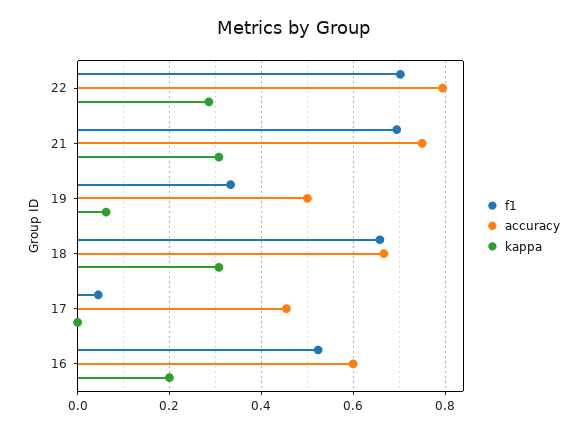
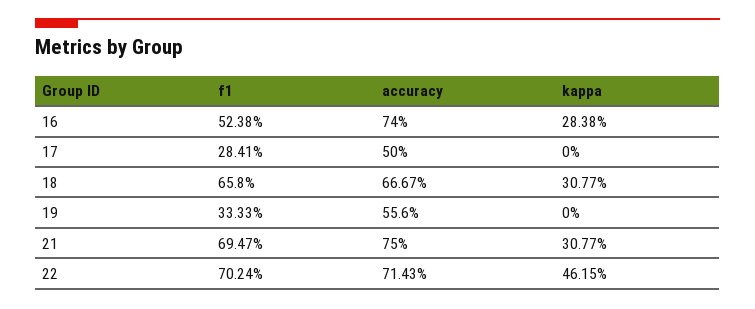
accuracy, 22: 0.8 -> 0.7143
kappa, 22: 0.28 -> 0.4615
accuracy, 19: 0.5 -> 0.556
kappa, 19: 0.06 -> 0
f1, 17: 0.04 -> 0.2841
accuracy, 17: 0.46 -> 0.5
accuracy, 16: 0.6 -> 0.74
kappa, 16: 0.2 -> 0.2838

